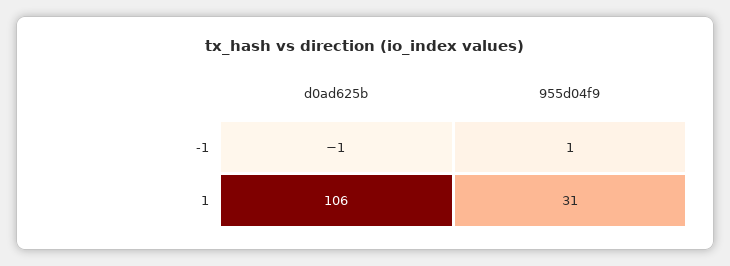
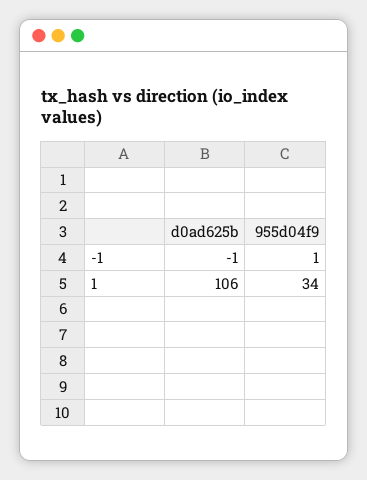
955d04f9, 1: 31 -> 34

